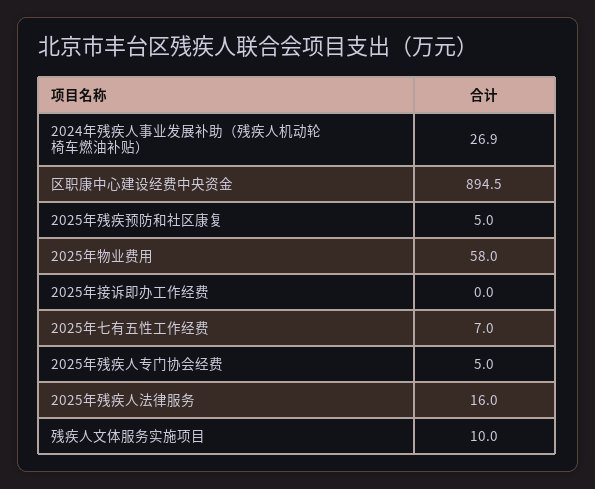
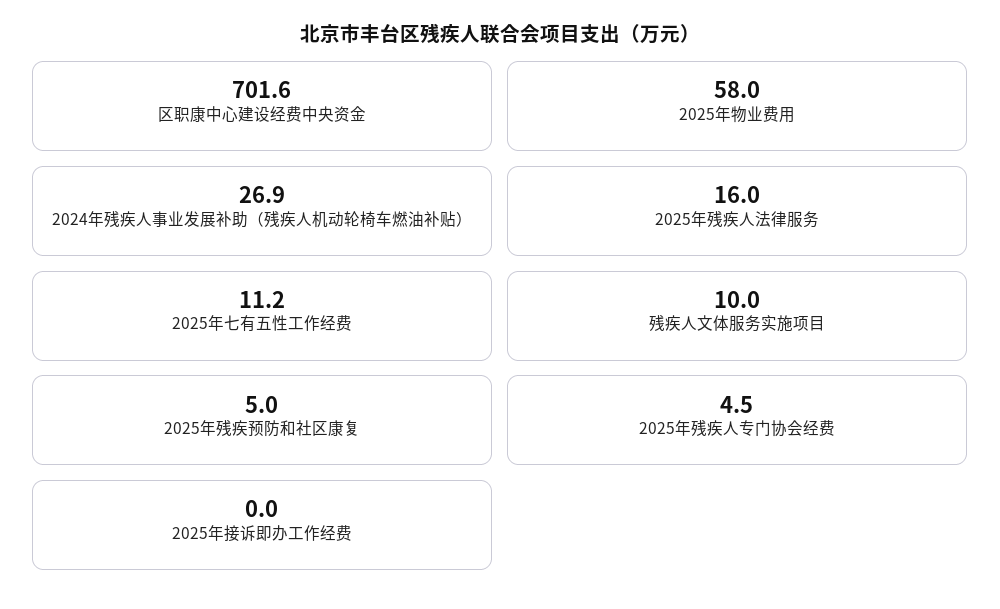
区职康中心建设经费中央资金: 894.5 -> 701.6
2025年七有五性工作经费: 7 -> 11.2
2025年残疾人专门协会经费: 5 -> 4.5

